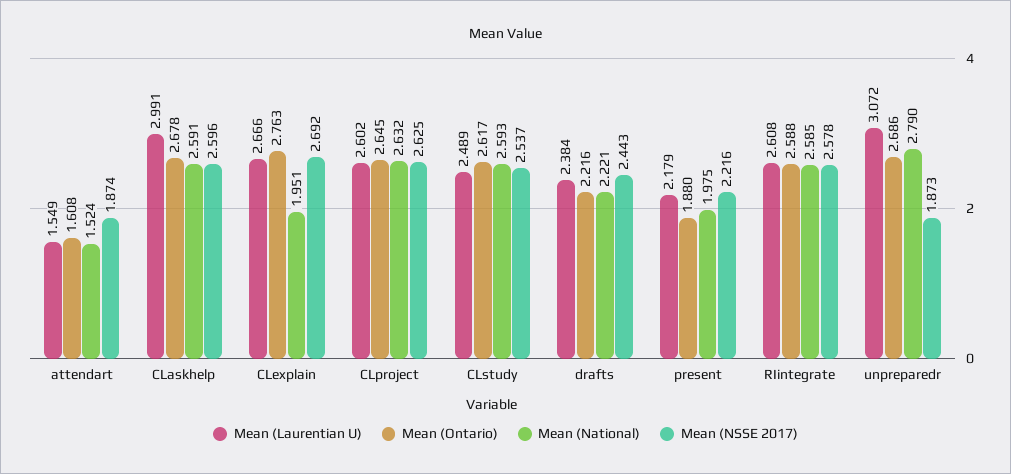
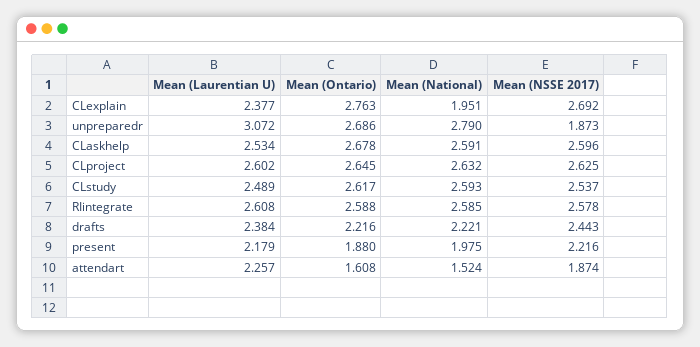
Mean (Laurentian U), attendart: 1.549 -> 2.257
Mean (Laurentian U), CLaskhelp: 2.991 -> 2.534
Mean (Laurentian U), CLexplain: 2.666 -> 2.377

